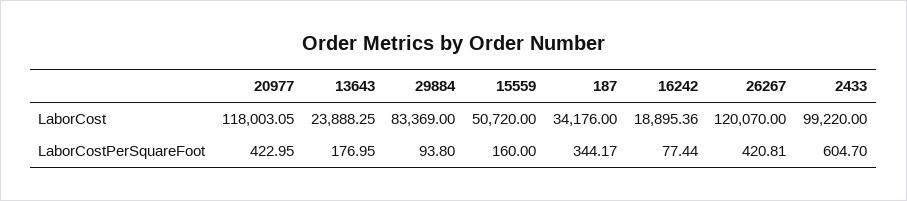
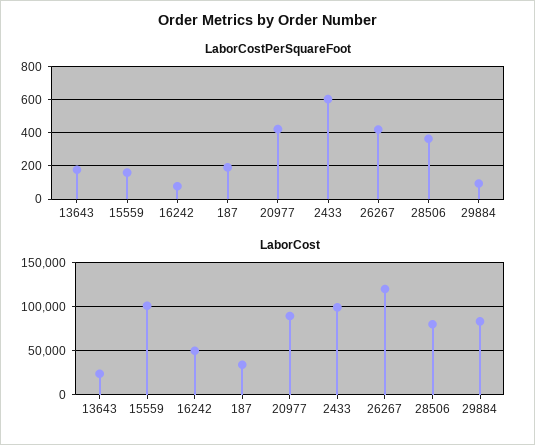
LaborCost, 20977: 118003.05 -> 90000
LaborCost, 15559: 50720 -> 100000
LaborCost, 16242: 18895.36 -> 50000
LaborCostPerSquareFoot, 187: 344.17 -> 200
LaborCostPerSquareFoot, 28506: none -> 350
LaborCost, 28506: none -> 80000

